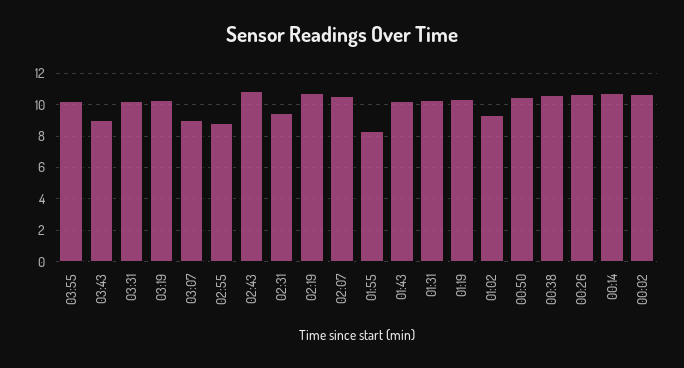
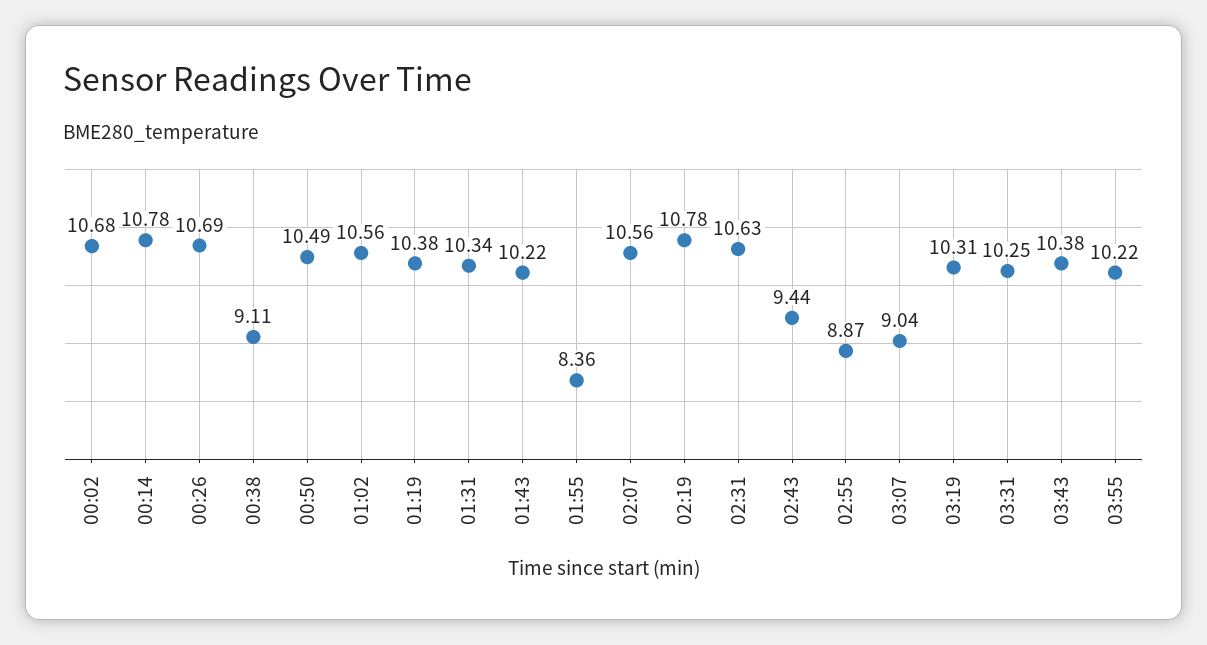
03:43: 9 -> 10.38
02:43: 11 -> 9.44
02:31: 9.5 -> 10.63
01:02: 9.5 -> 10.56
00:38: 10.5 -> 9.11

